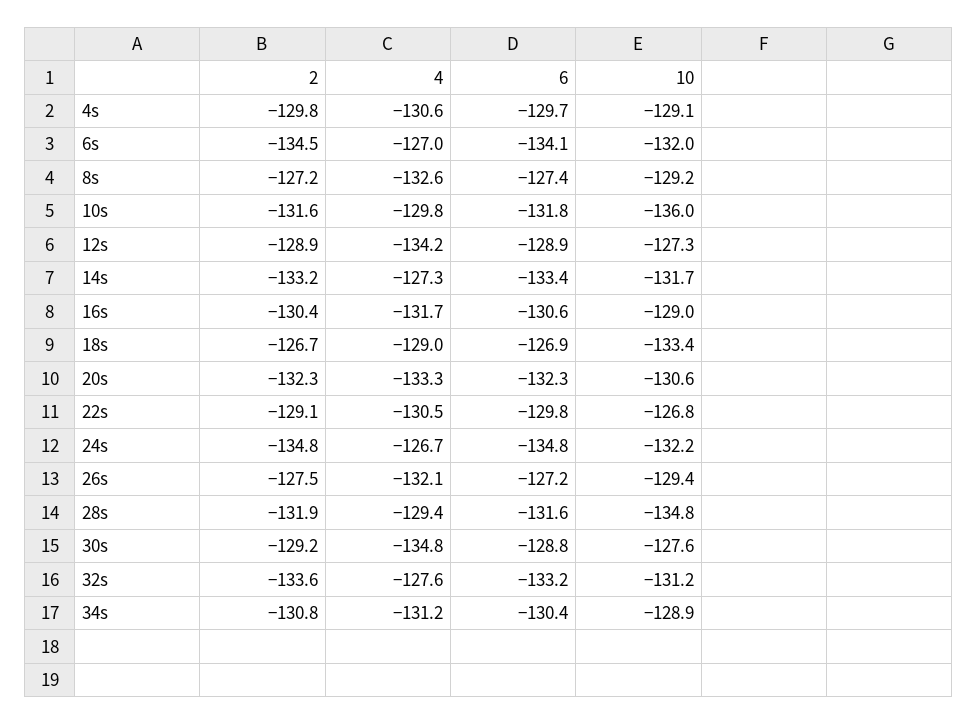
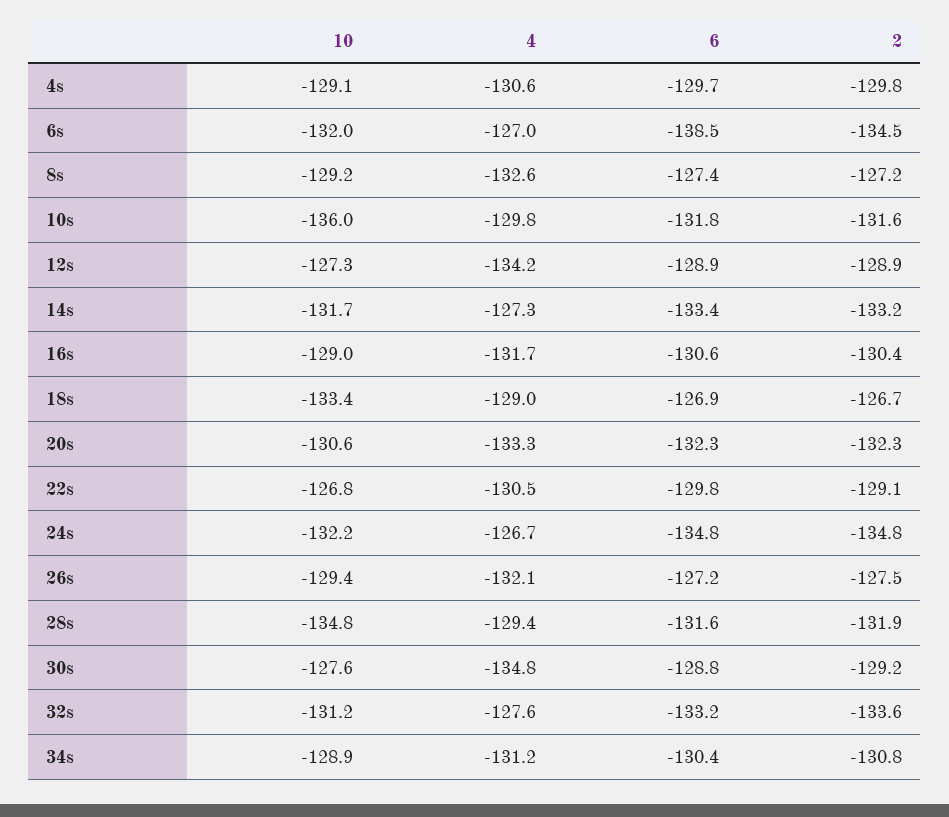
6, 6s: -134.1 -> -138.5

